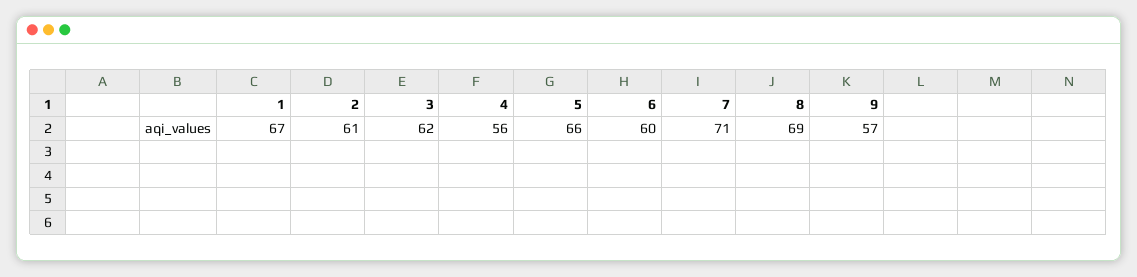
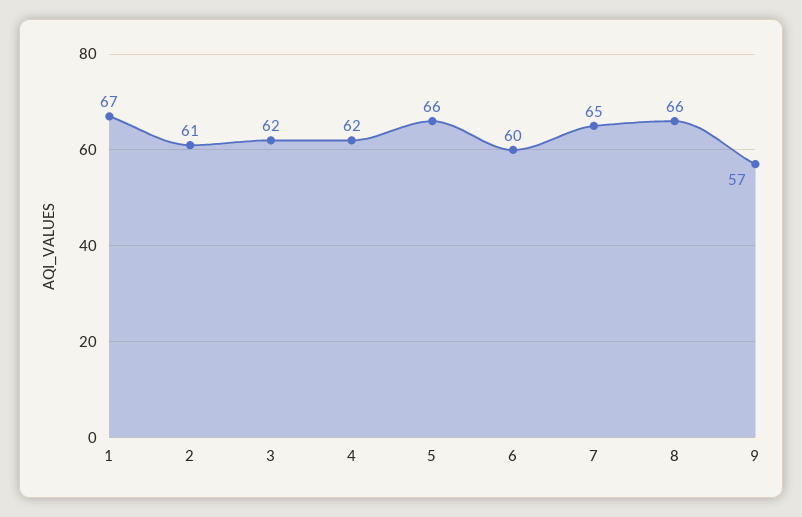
4: 56 -> 62
7: 71 -> 65
8: 69 -> 66

